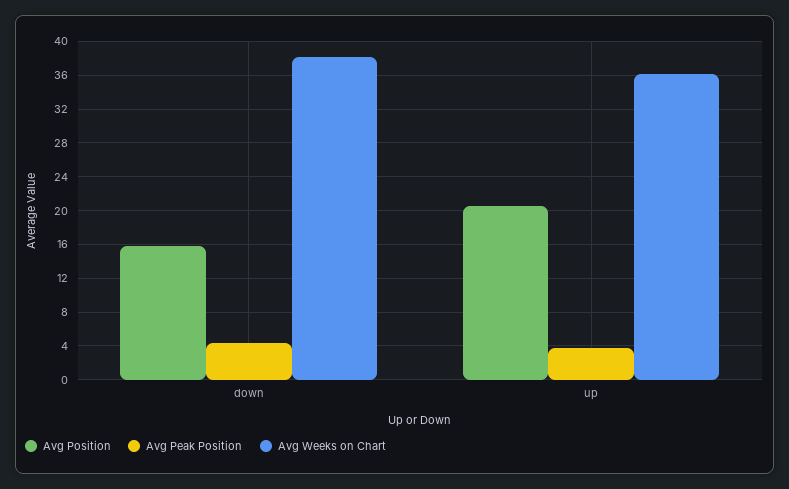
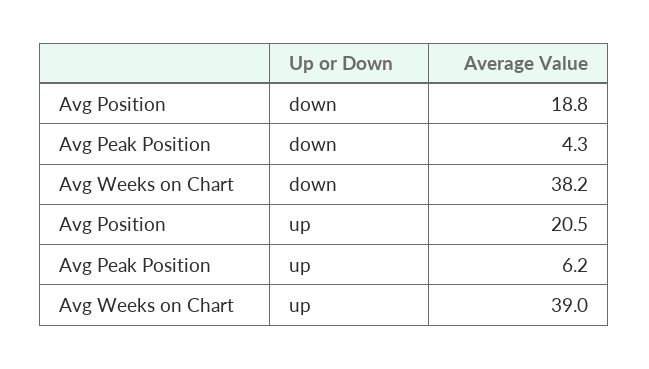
Avg Position, down: 16 -> 18.8
Avg Peak Position, up: 4 -> 6.2
Avg Weeks on Chart, up: 36 -> 39

